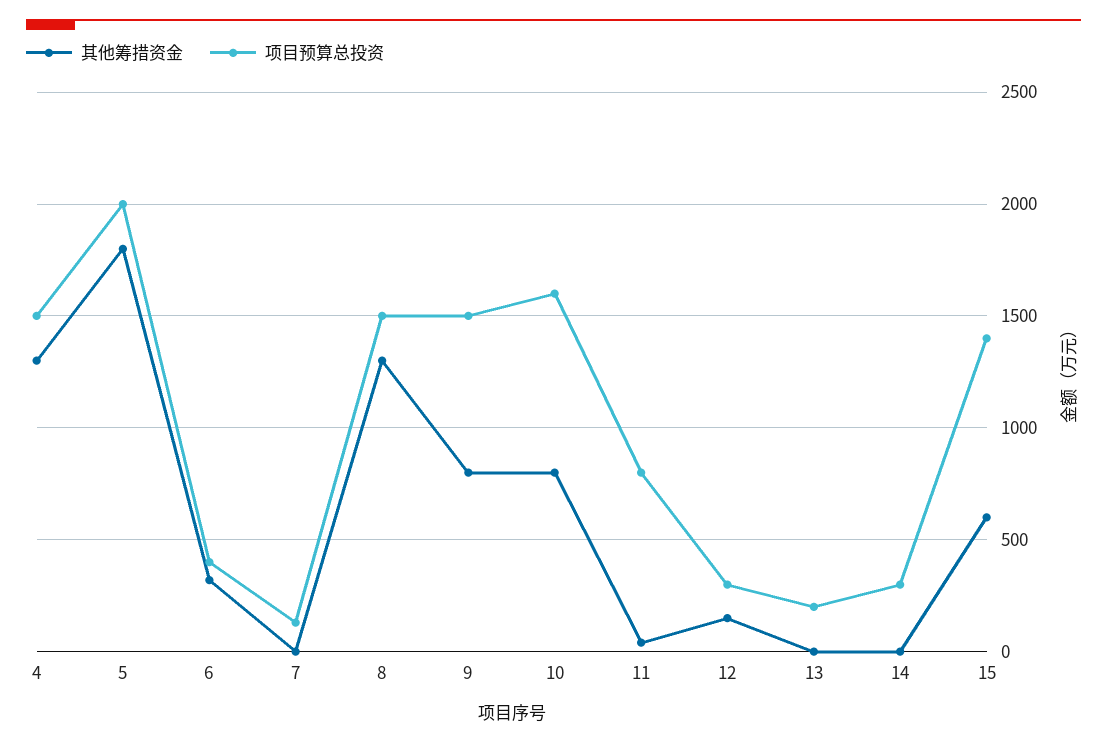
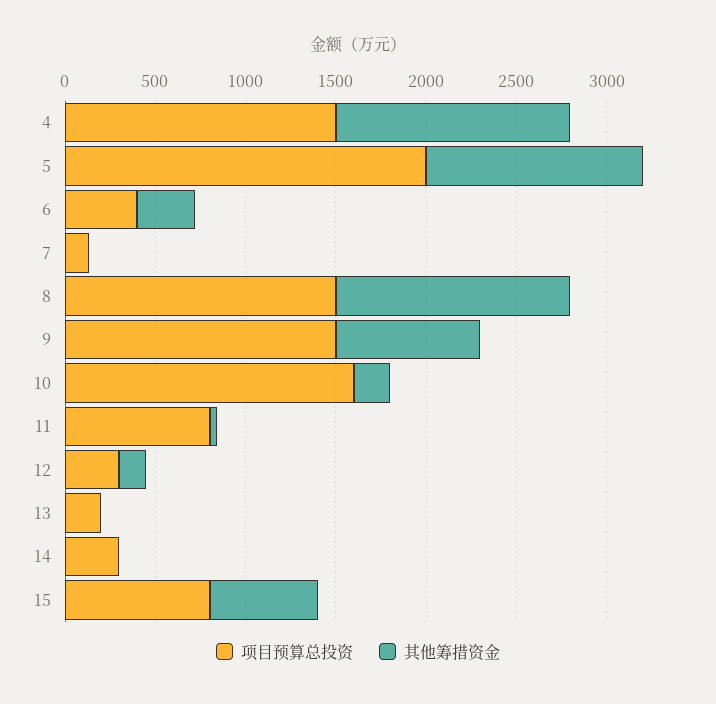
其他筹措资金, 5: 1800 -> 1200
其他筹措资金, 10: 800 -> 200
项目预算总投资, 15: 1400 -> 800

